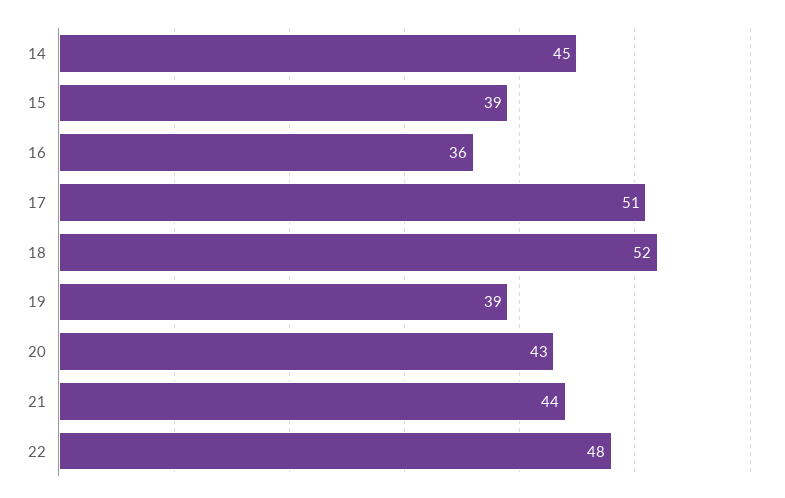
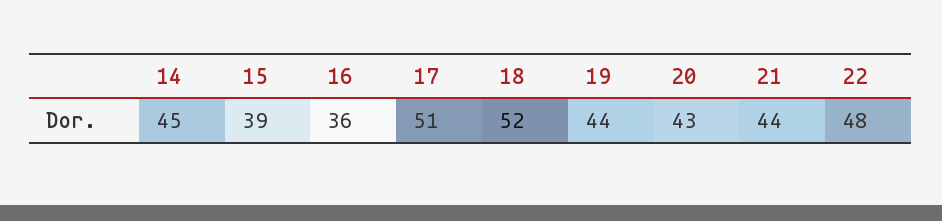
19: 39 -> 44

